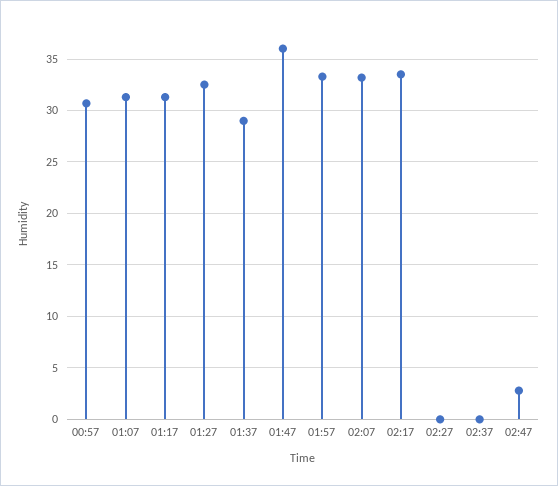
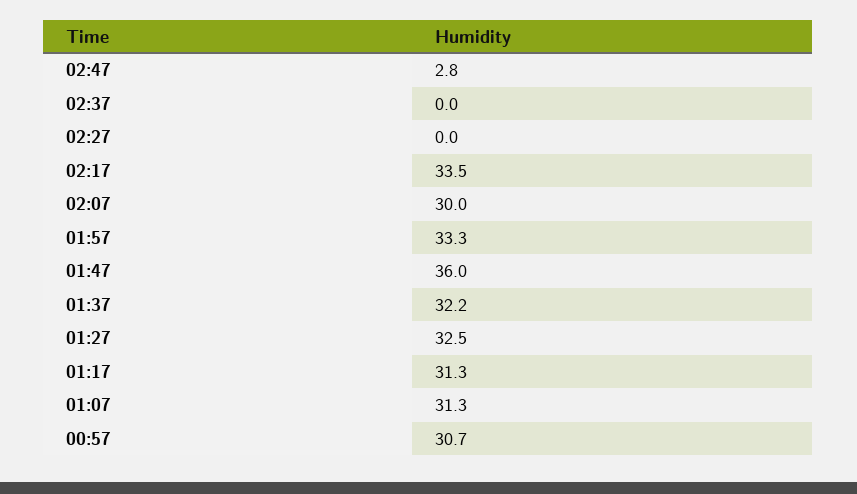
01:37: 29 -> 32.2
02:07: 33 -> 30

